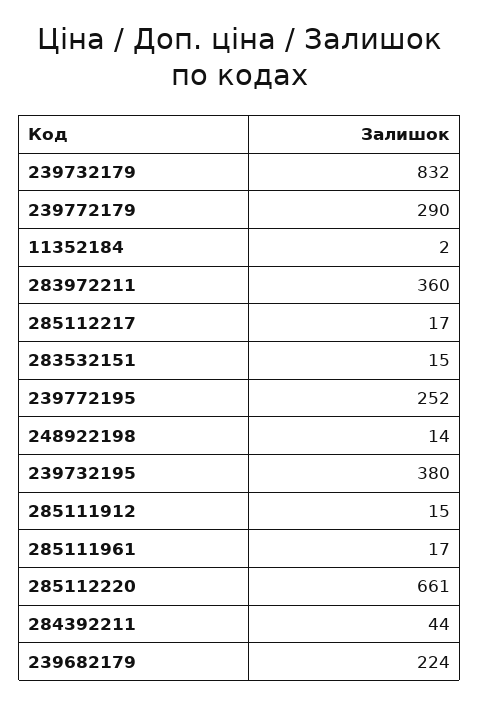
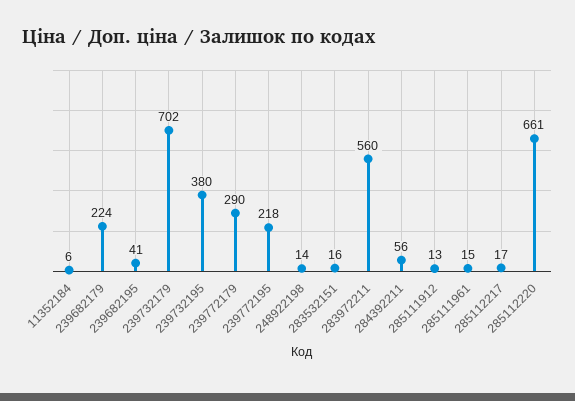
239732179: 832 -> 702
11352184: 2 -> 6
283972211: 360 -> 560
283532151: 15 -> 16
239772195: 252 -> 218
285111912: 15 -> 13
285111961: 17 -> 15
284392211: 44 -> 56
239682195: none -> 41

